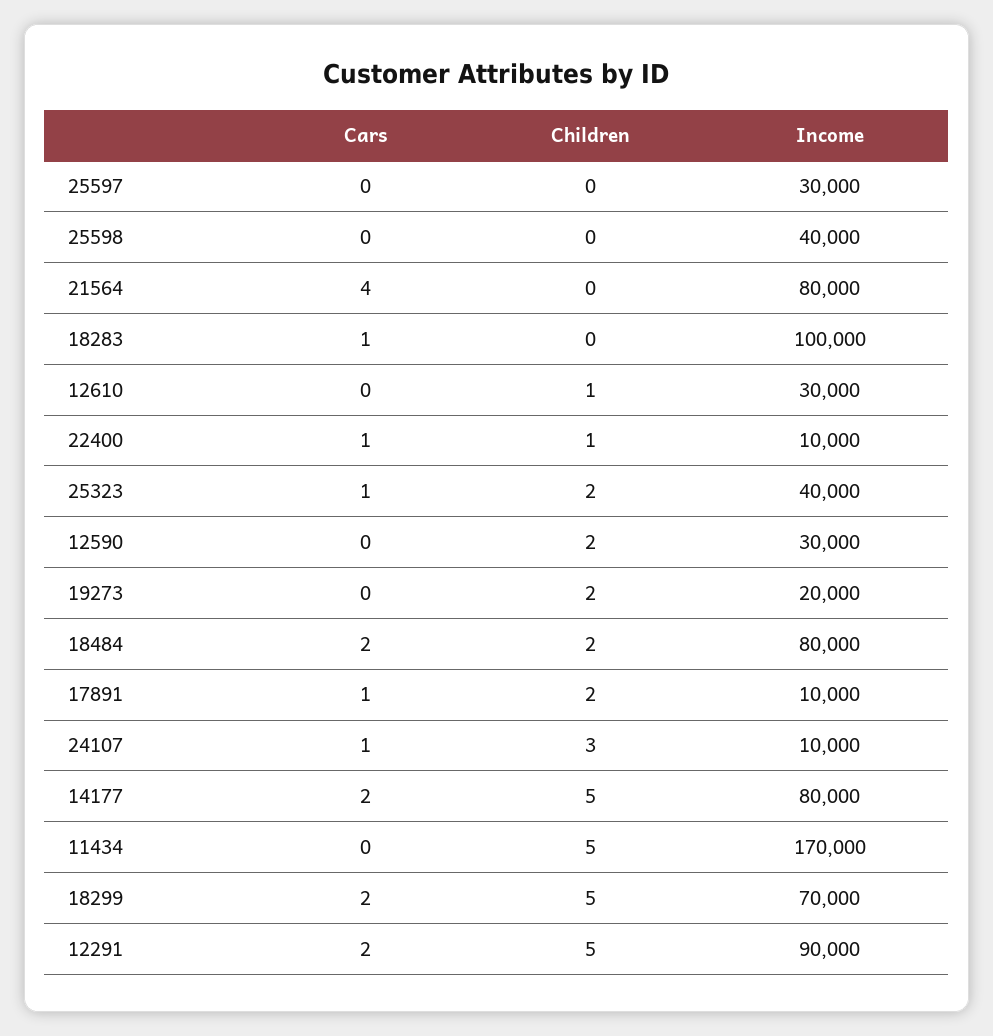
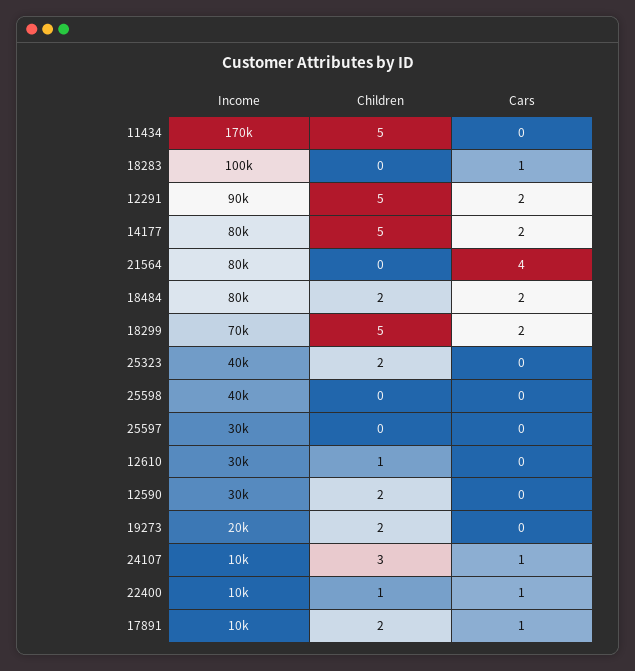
Cars, 25323: 1 -> 0

